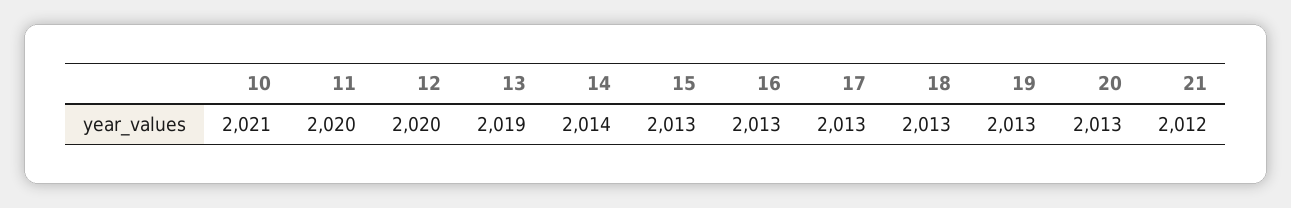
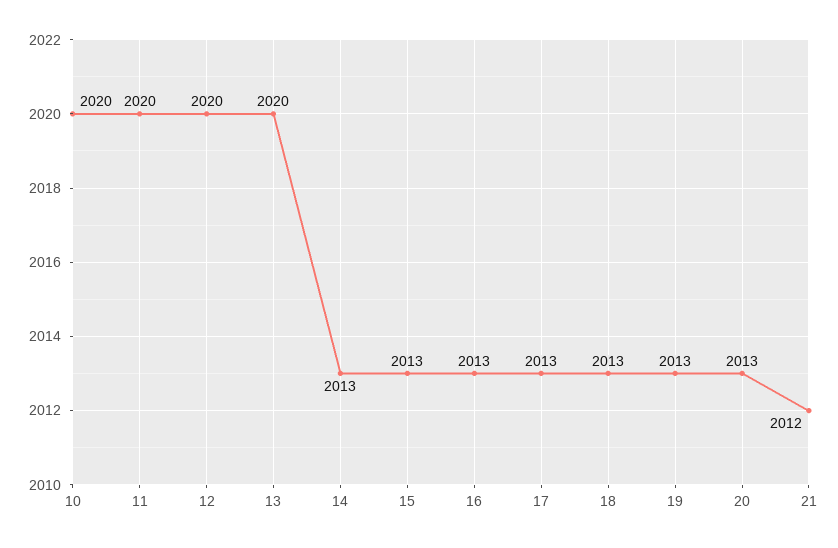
10: 2021 -> 2020
13: 2019 -> 2020
14: 2014 -> 2013

